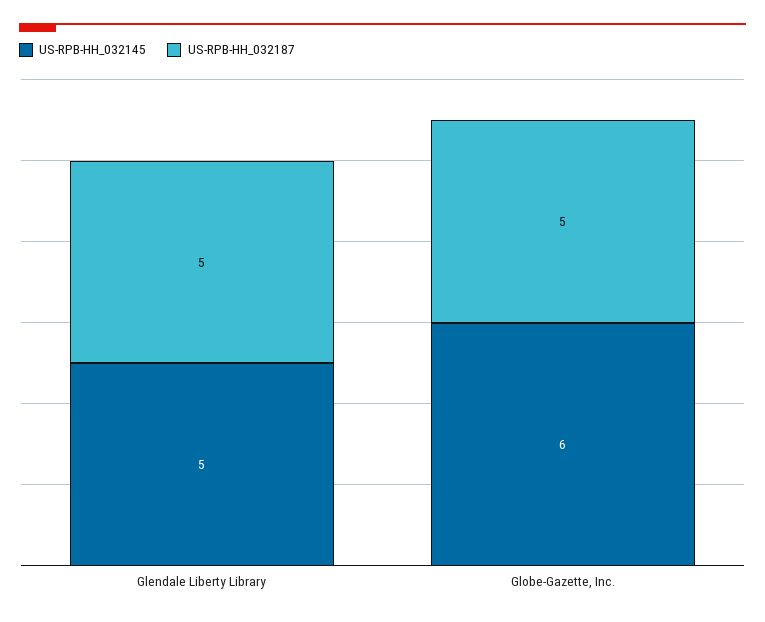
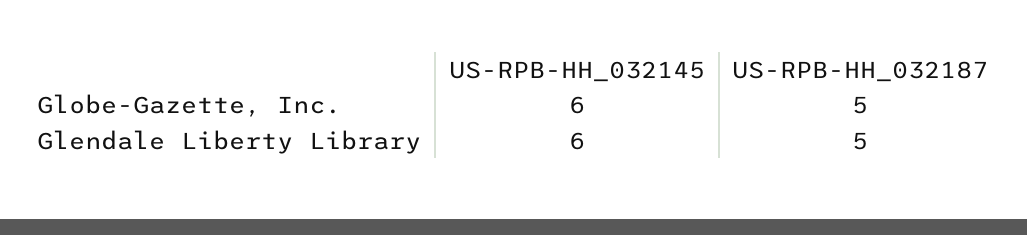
US-RPB-HH_032145, Glendale Liberty Library: 5 -> 6

